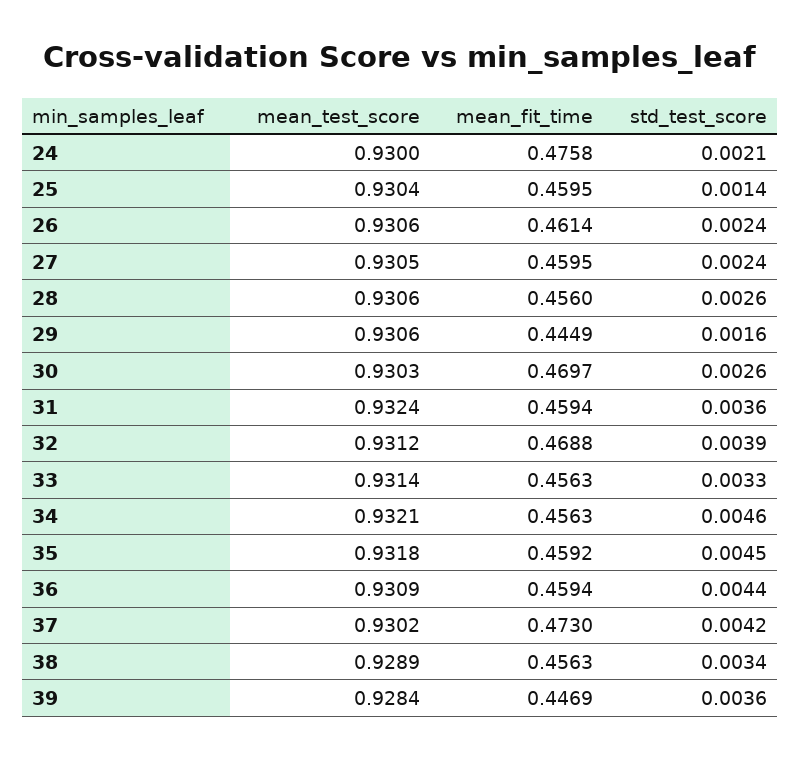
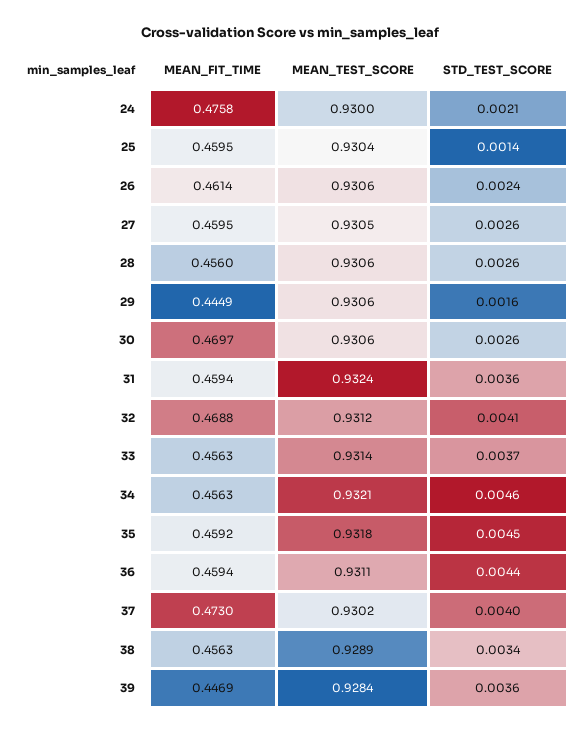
std_test_score, 27: 0.0024 -> 0.0026
mean_test_score, 30: 0.9303 -> 0.9306
std_test_score, 32: 0.0039 -> 0.0041
std_test_score, 33: 0.0033 -> 0.0037
mean_test_score, 36: 0.9309 -> 0.9311
std_test_score, 37: 0.0042 -> 0.004

